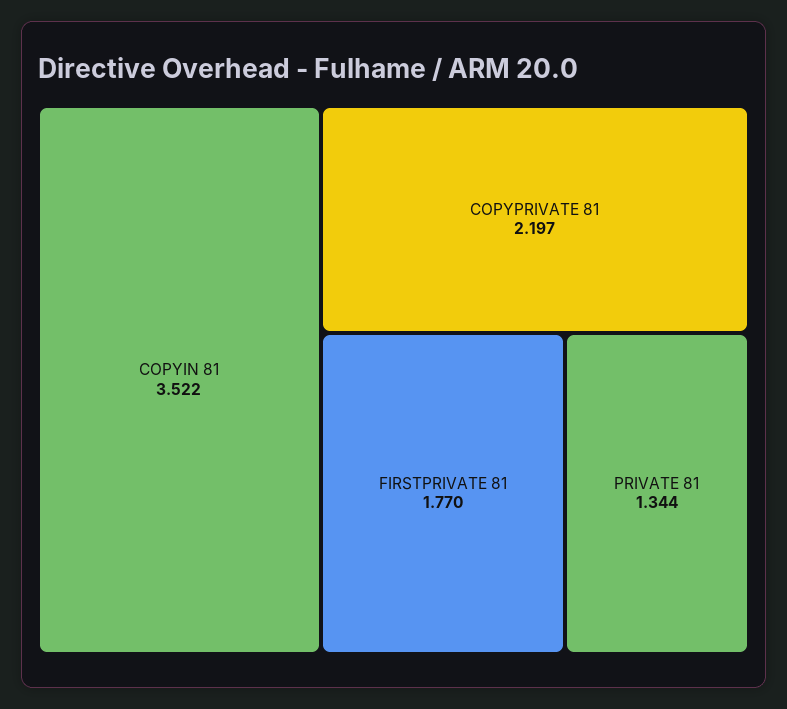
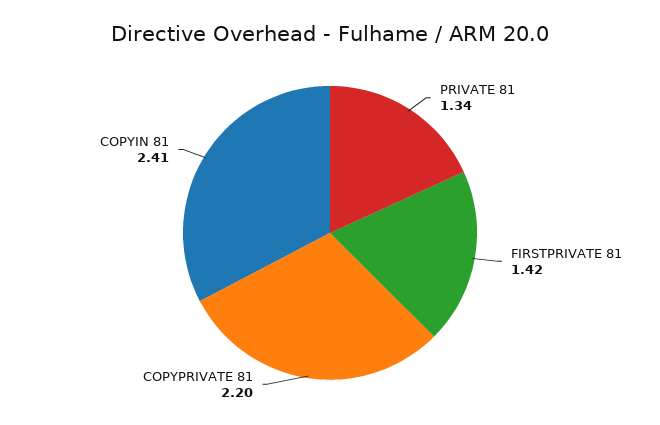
COPYIN 81: 3.522 -> 2.41
FIRSTPRIVATE 81: 1.77 -> 1.42

